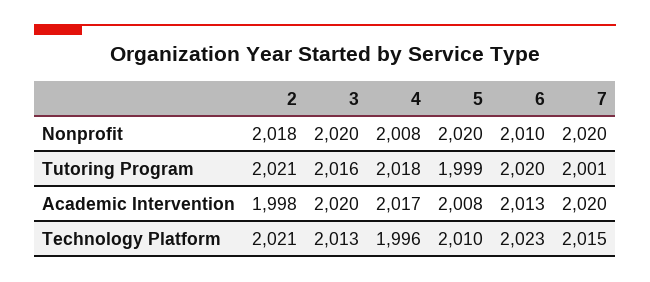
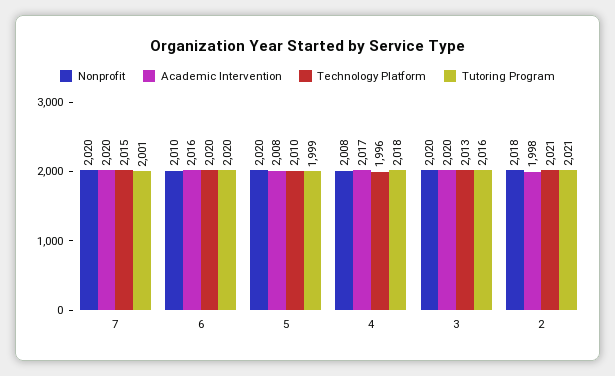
Academic Intervention, 6: 2013 -> 2016
Technology Platform, 6: 2023 -> 2020

